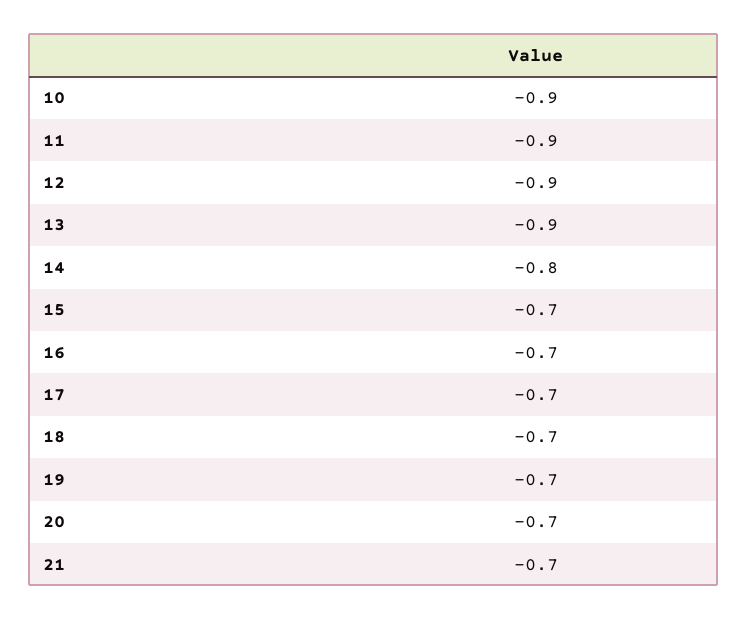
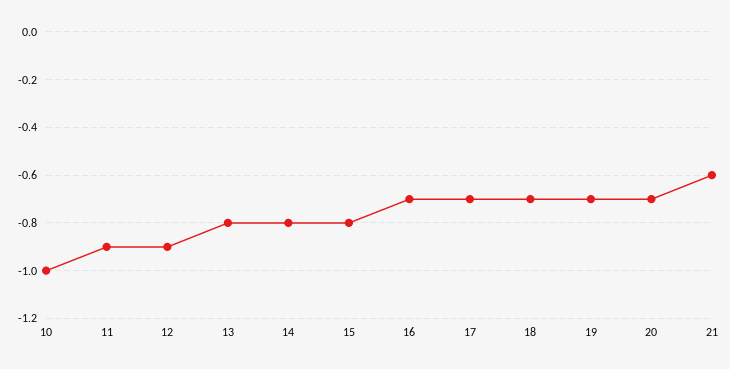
10: -0.9 -> -1
13: -0.9 -> -0.8
15: -0.7 -> -0.8
21: -0.7 -> -0.6

